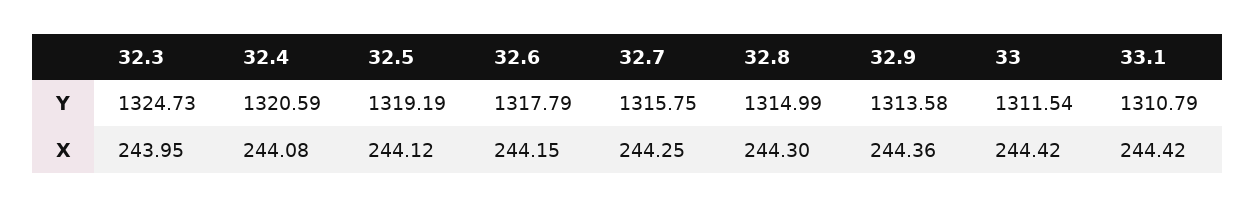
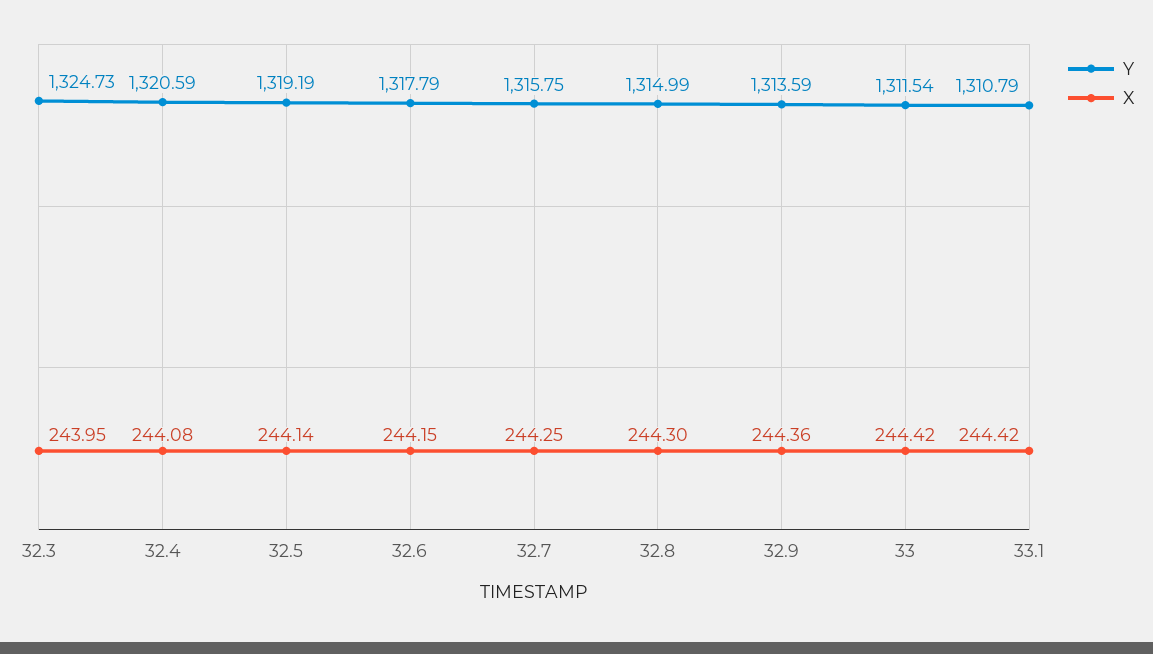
Y, 32.9: 1313.58 -> 1313.59
X, 32.5: 244.12 -> 244.14

